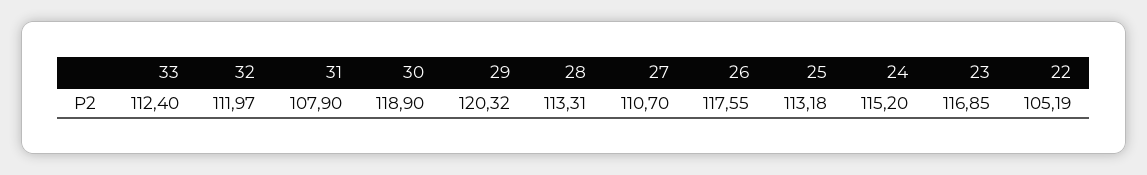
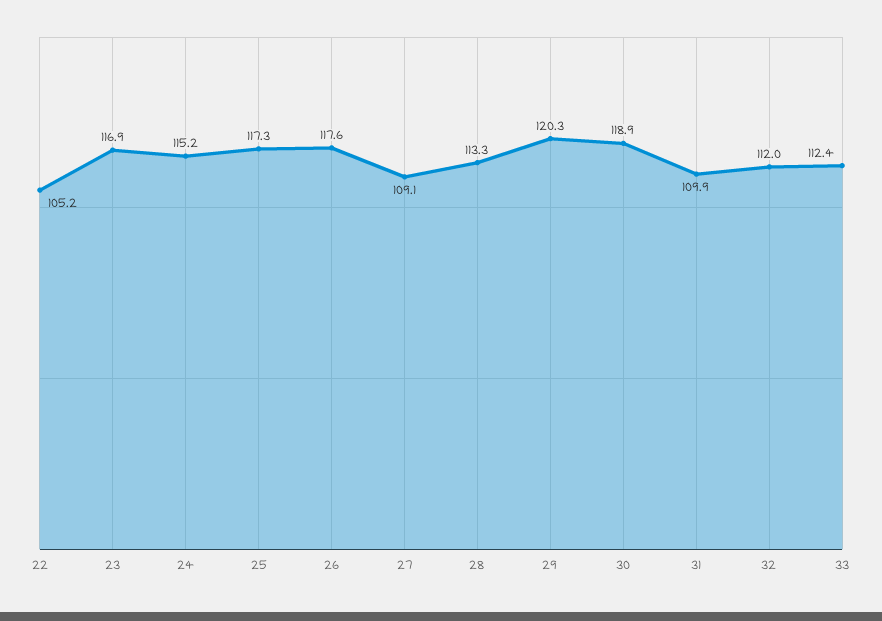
31: 107.9 -> 109.9
27: 110.7 -> 109.1
25: 113.18 -> 117.3

